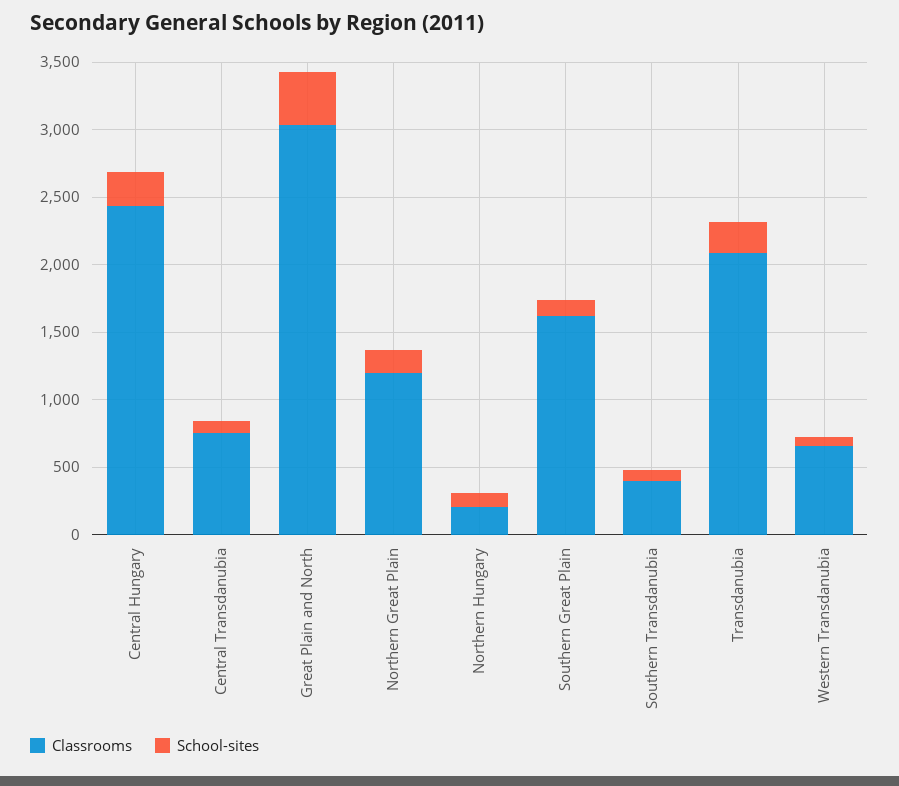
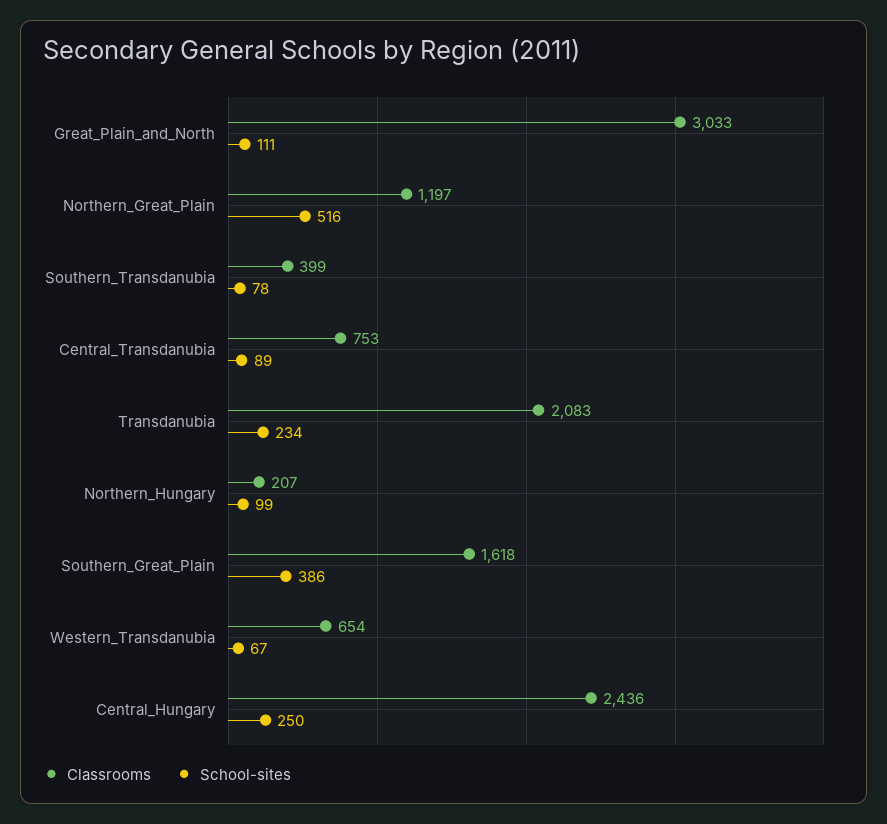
School-sites, Great Plain and North: 400 -> 111
School-sites, Northern Great Plain: 200 -> 516
School-sites, Southern Great Plain: 100 -> 386

